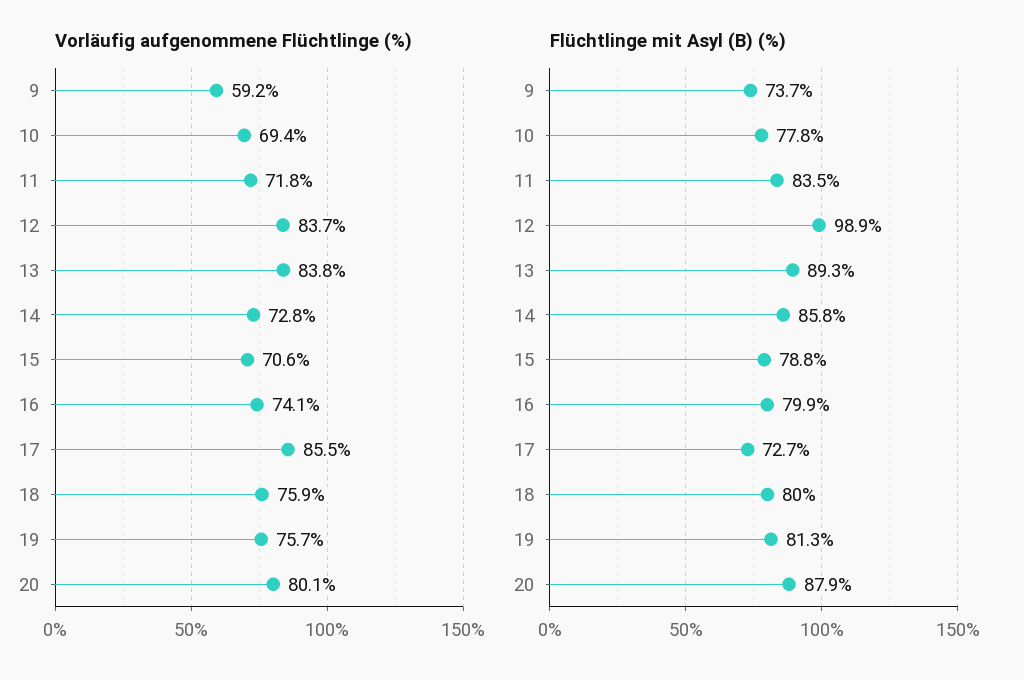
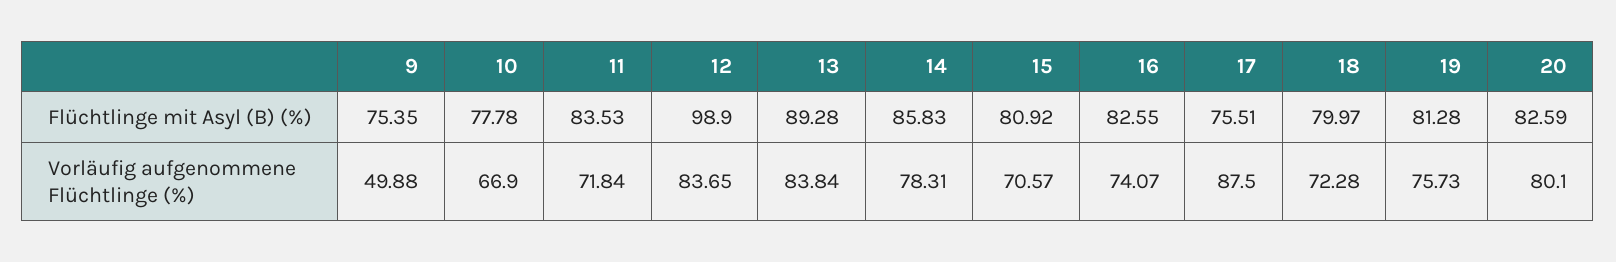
Vorläufig aufgenommene Flüchtlinge (%), 9: 59.2 -> 49.88
Vorläufig aufgenommene Flüchtlinge (%), 10: 69.4 -> 66.9
Vorläufig aufgenommene Flüchtlinge (%), 14: 72.8 -> 78.31
Vorläufig aufgenommene Flüchtlinge (%), 17: 85.5 -> 87.5
Vorläufig aufgenommene Flüchtlinge (%), 18: 75.9 -> 72.28
Flüchtlinge mit Asyl (B) (%), 9: 73.7 -> 75.35
Flüchtlinge mit Asyl (B) (%), 15: 78.8 -> 80.92
Flüchtlinge mit Asyl (B) (%), 16: 79.9 -> 82.55
Flüchtlinge mit Asyl (B) (%), 17: 72.7 -> 75.51
Flüchtlinge mit Asyl (B) (%), 20: 87.9 -> 82.59

